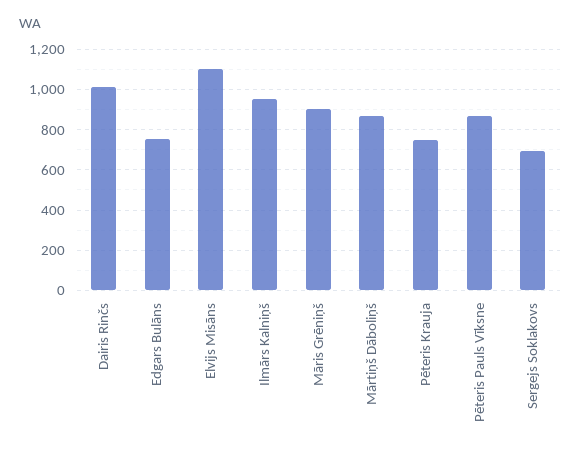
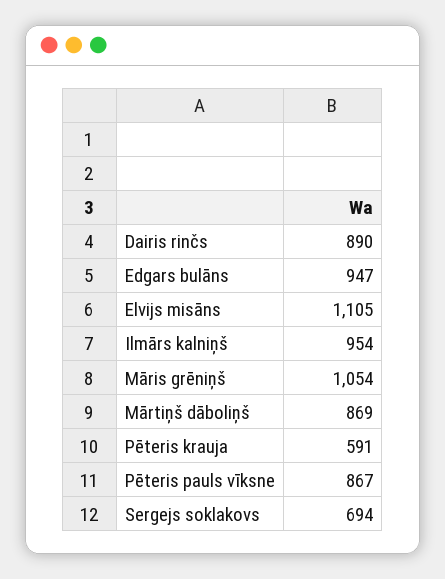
Dairis Rinčs: 1000 -> 890
Edgars Bulāns: 750 -> 947
Māris Grēniņš: 900 -> 1054
Pēteris Krauja: 750 -> 591

